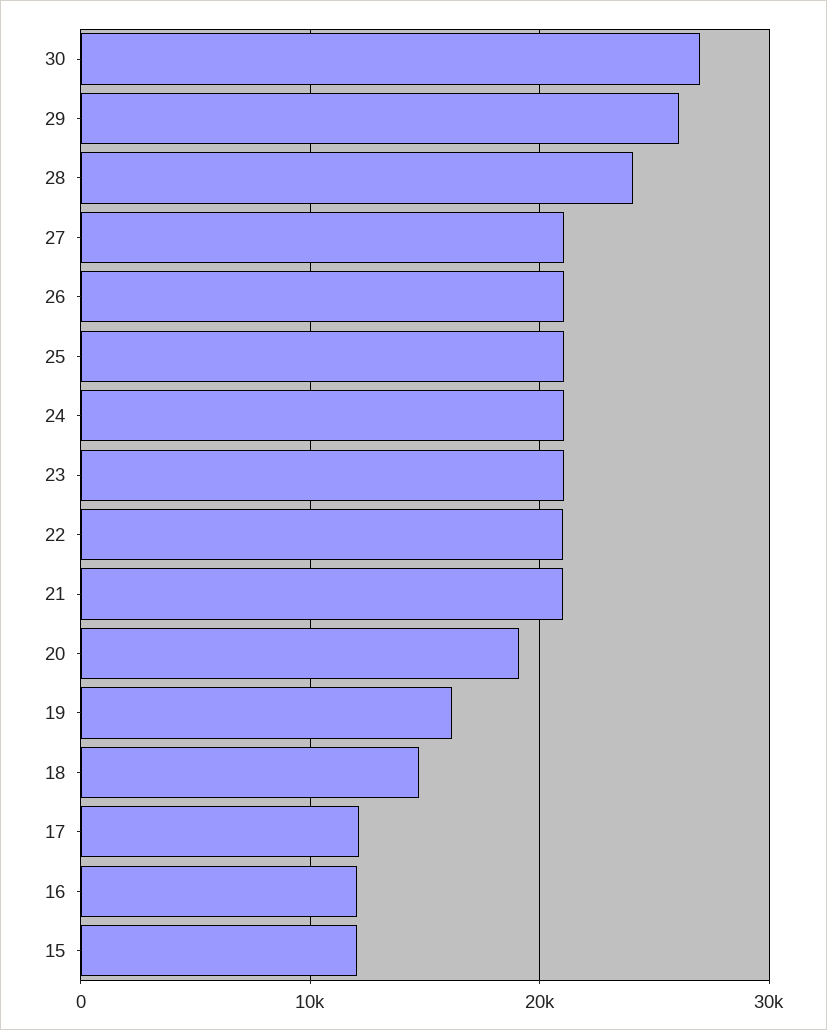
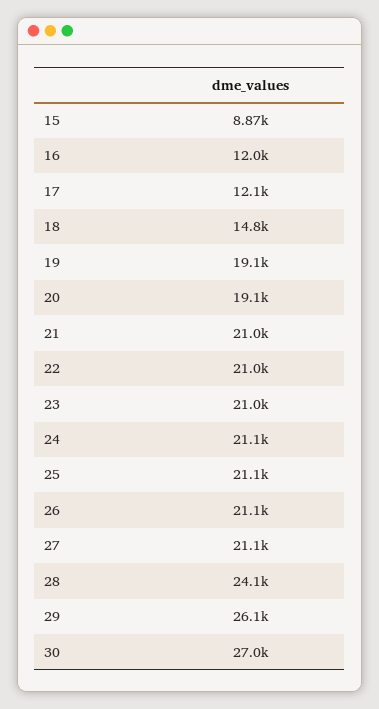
19: 16000 -> 19100
15: 12000 -> 8870

